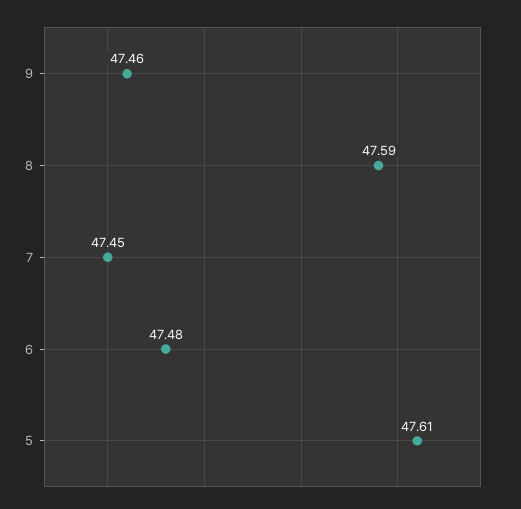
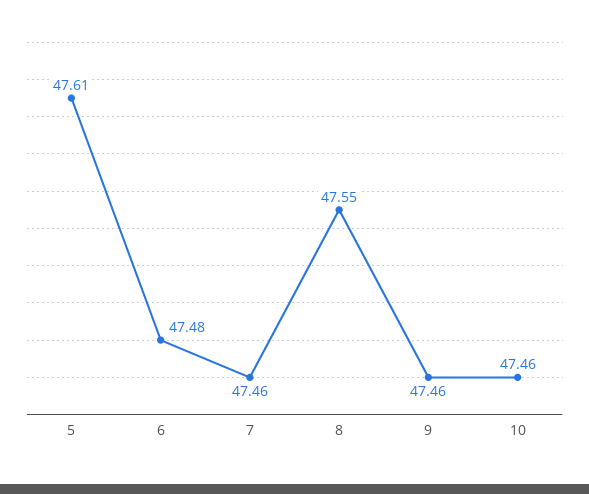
8: 47.59 -> 47.55
7: 47.45 -> 47.46
10: none -> 47.46

